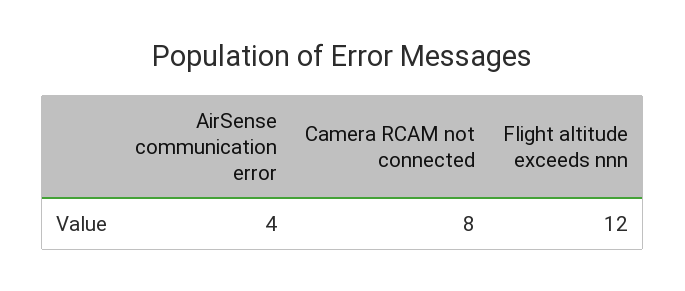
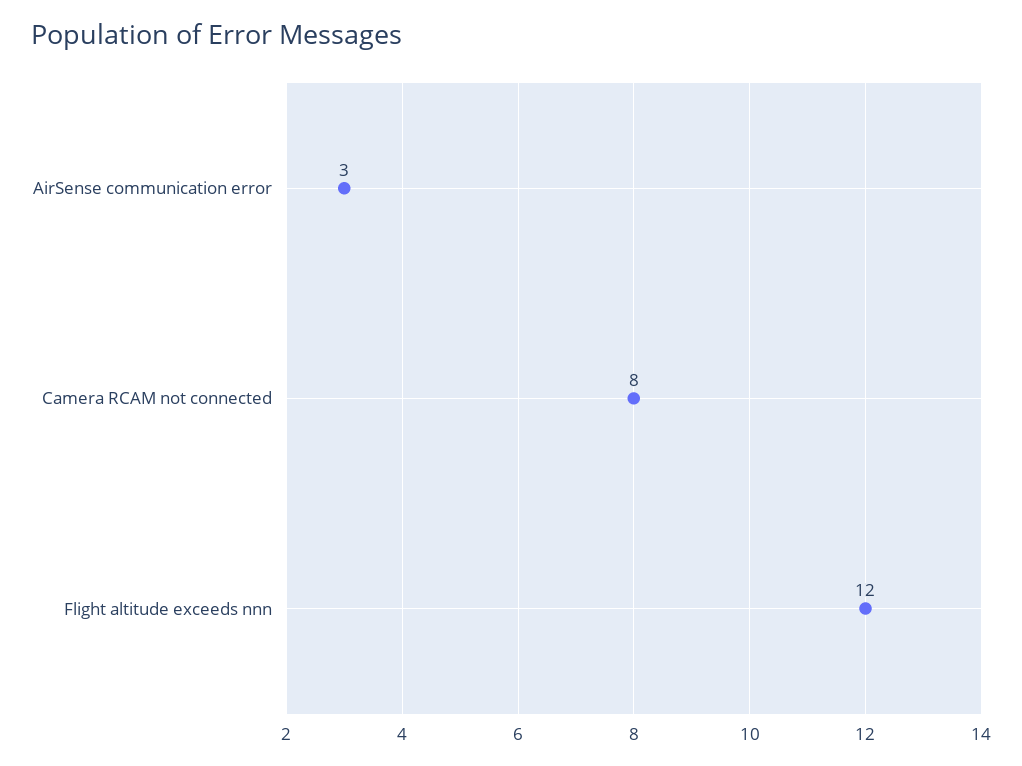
AirSense communication error: 4 -> 3

